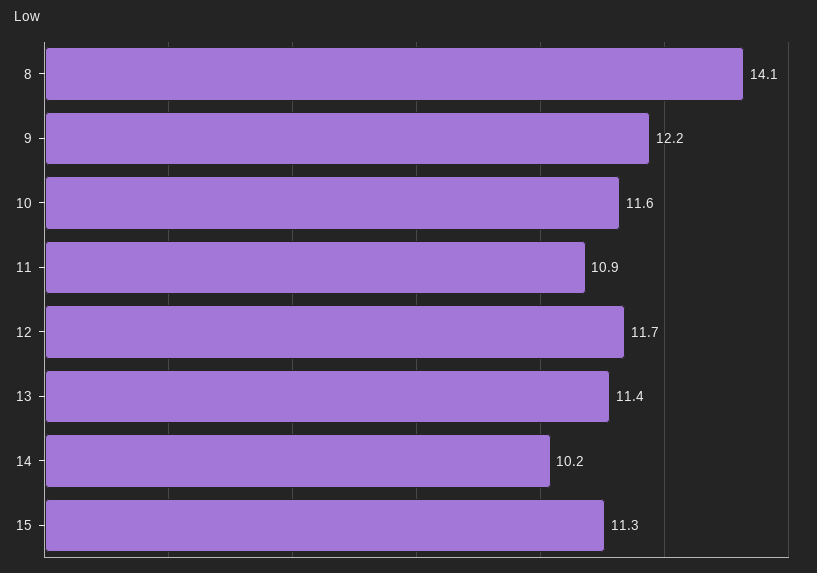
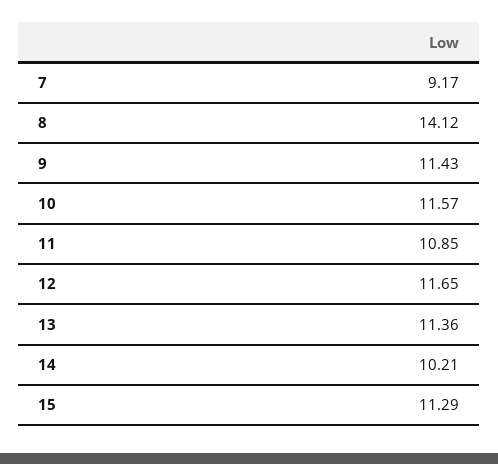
9: 12.2 -> 11.43
7: none -> 9.17

